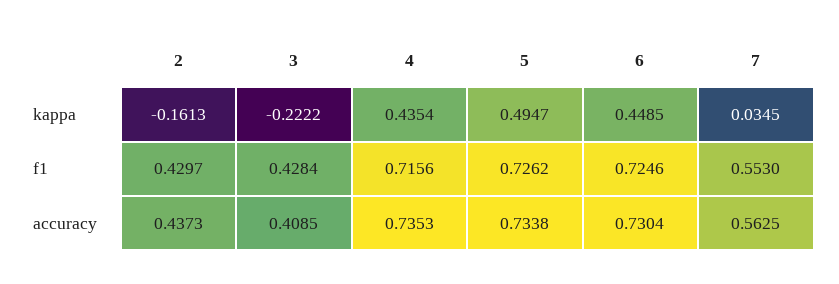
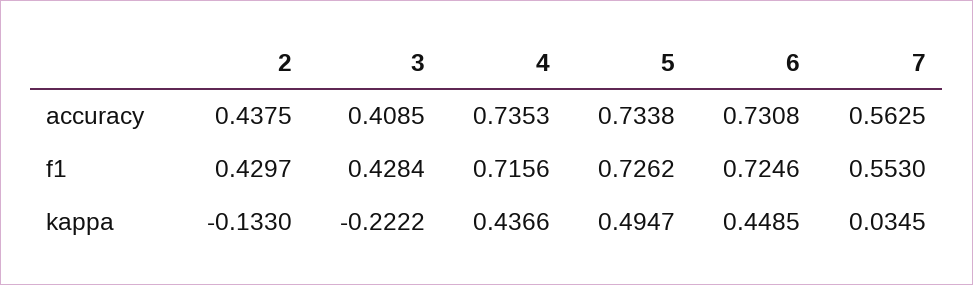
2, kappa: -0.1613 -> -0.133
4, kappa: 0.4354 -> 0.4366
2, accuracy: 0.4373 -> 0.4375
6, accuracy: 0.7304 -> 0.7308

